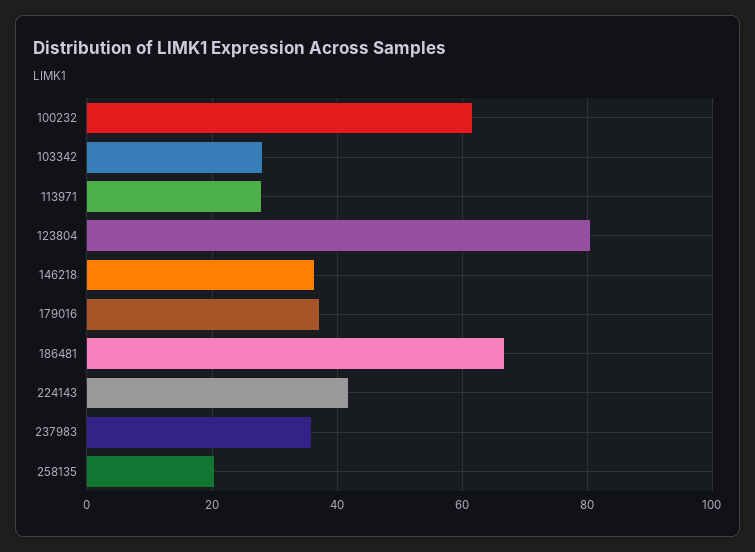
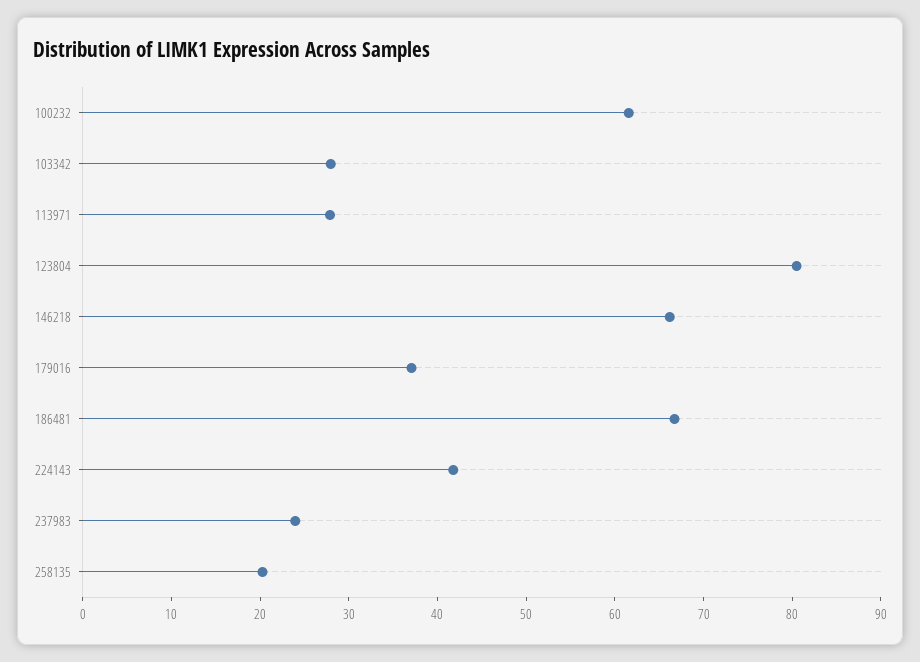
146218: 36 -> 66
237983: 36 -> 24

